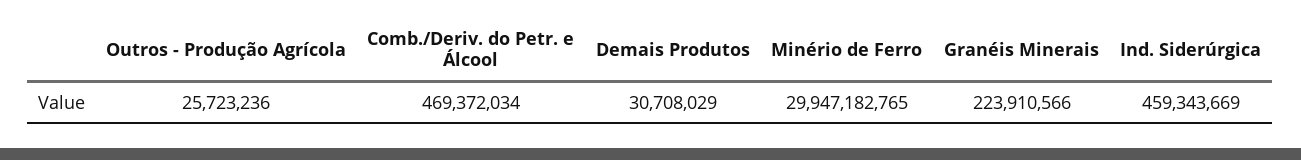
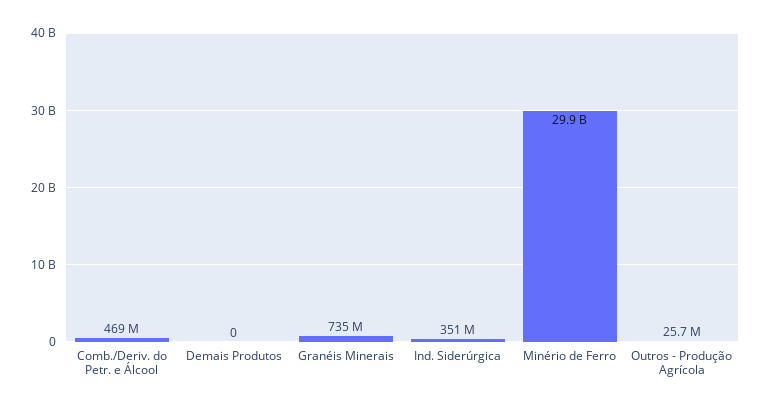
Demais Produtos: 30708029 -> 0
Granéis Minerais: 223910566 -> 735000000
Ind. Siderúrgica: 459343669 -> 351000000

